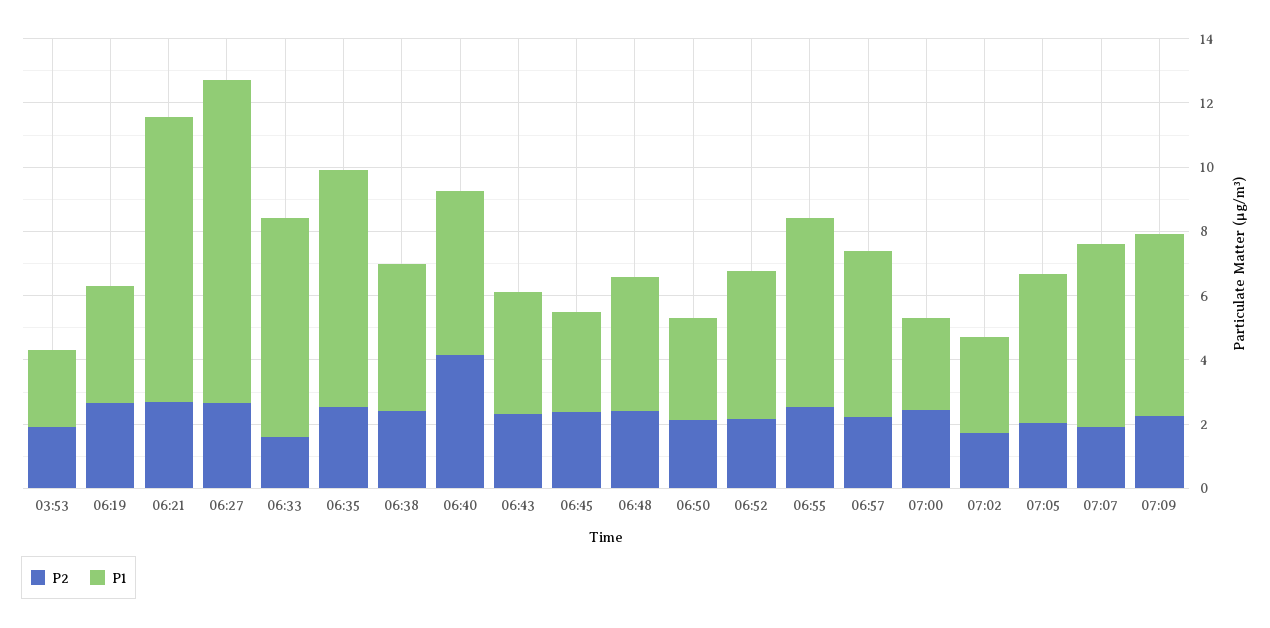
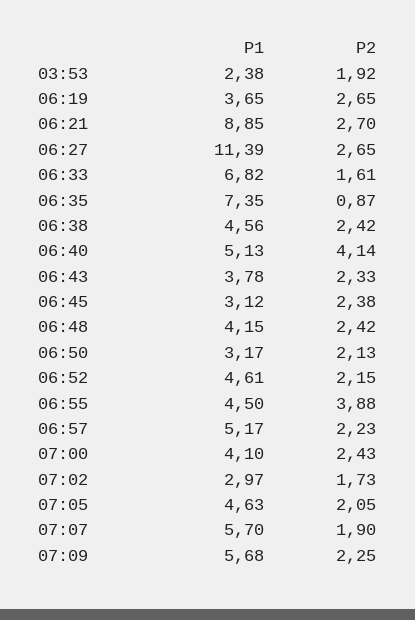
P1, 06:27: 10 -> 11.39
P2, 06:35: 2.5 -> 0.87
P2, 06:55: 2.5 -> 3.88
P1, 06:55: 6 -> 4.5
P1, 07:00: 3 -> 4.1

